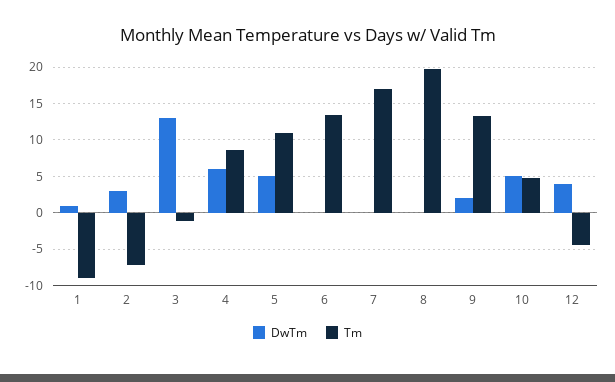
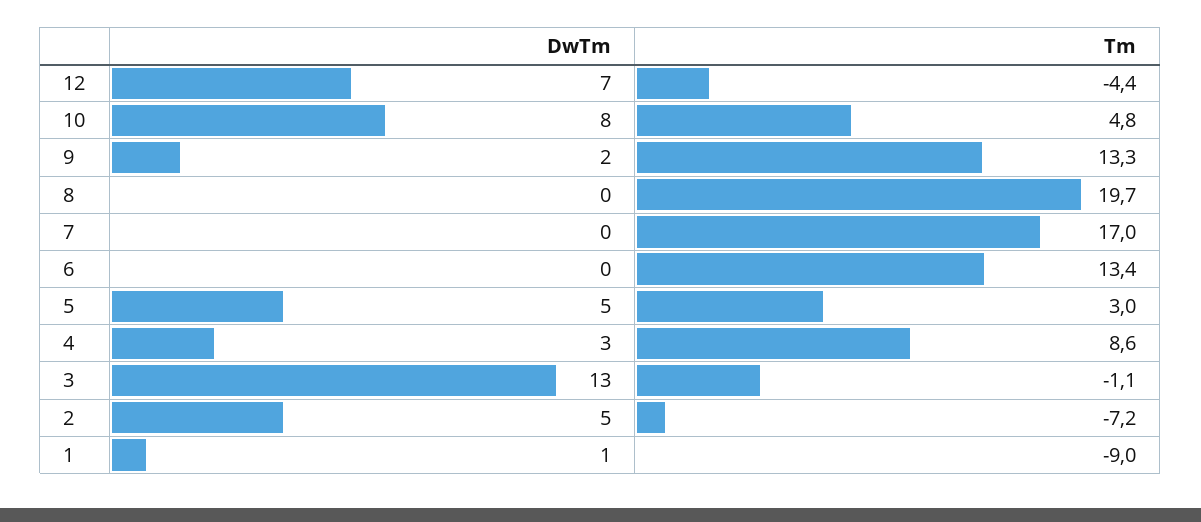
DwTm, 2: 3 -> 5
DwTm, 4: 6 -> 3
Tm, 5: 11 -> 3
DwTm, 10: 5 -> 8
DwTm, 12: 4 -> 7

